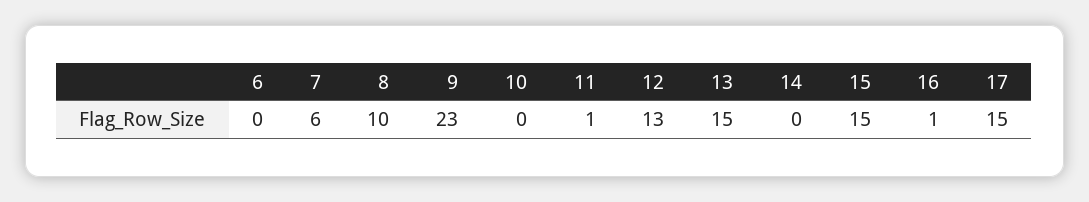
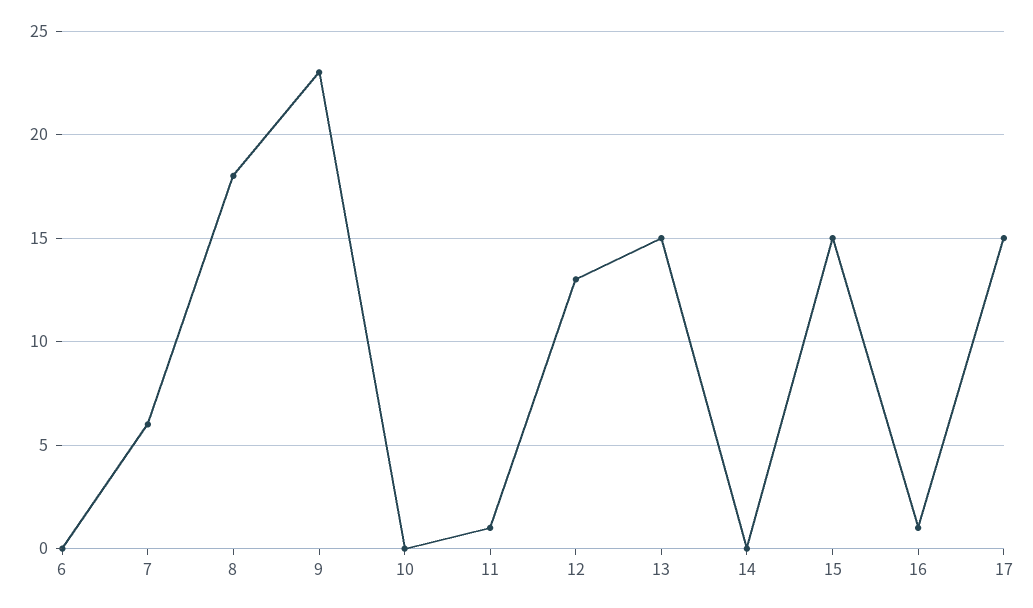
8: 10 -> 18

